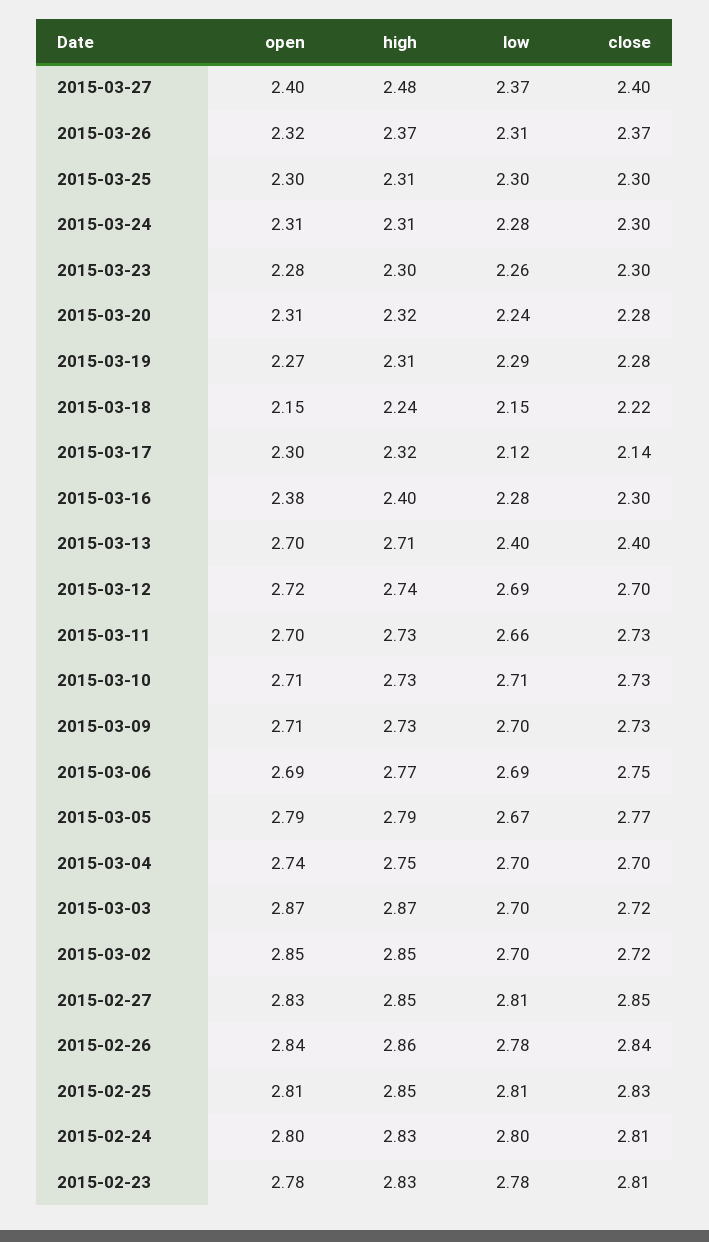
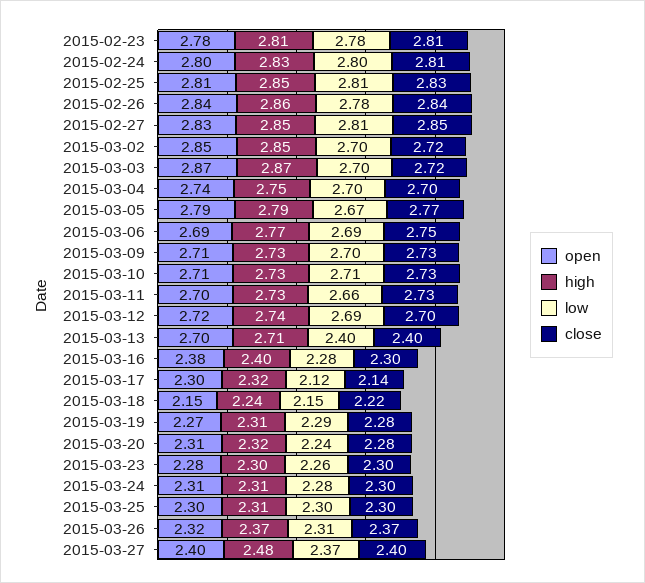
high, 2015-02-23: 2.83 -> 2.81

